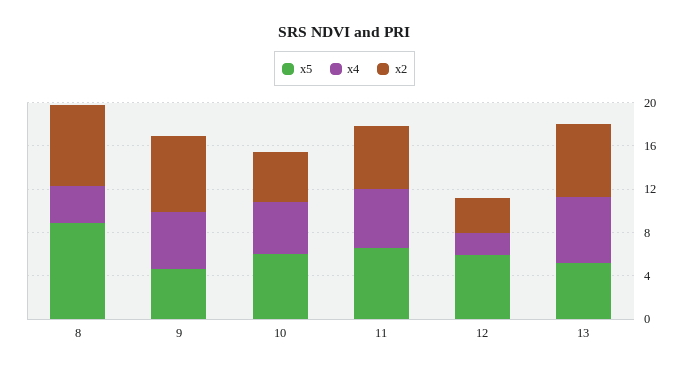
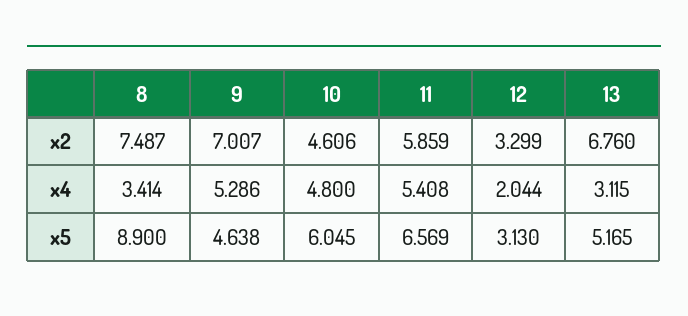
x5, 12: 6 -> 3.13
x4, 13: 6 -> 3.115

